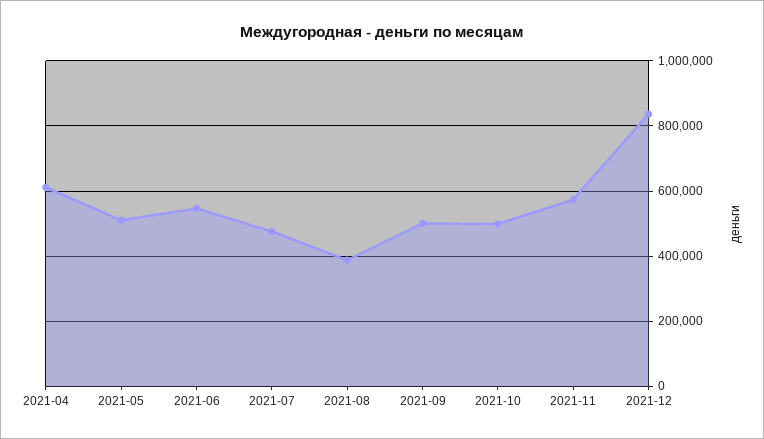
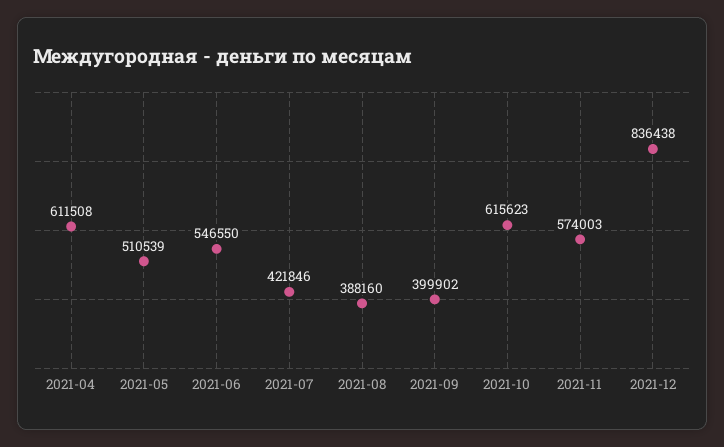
2021-07: 480000 -> 421846
2021-09: 500000 -> 399902
2021-10: 500000 -> 615623

